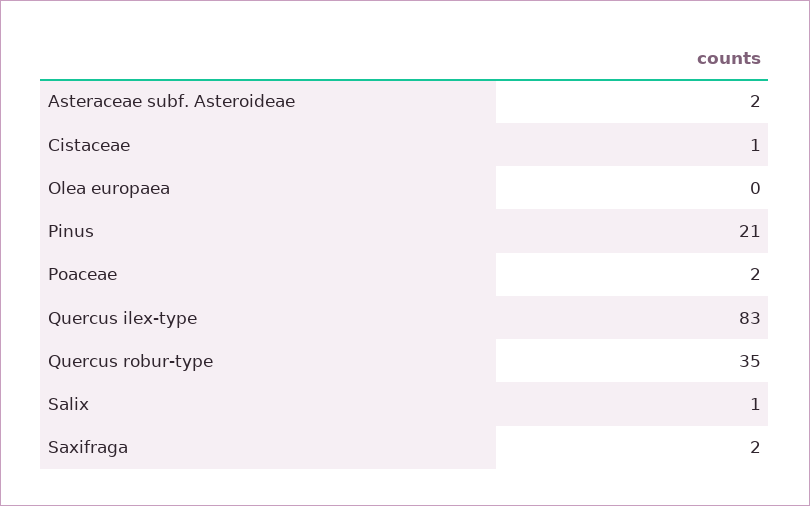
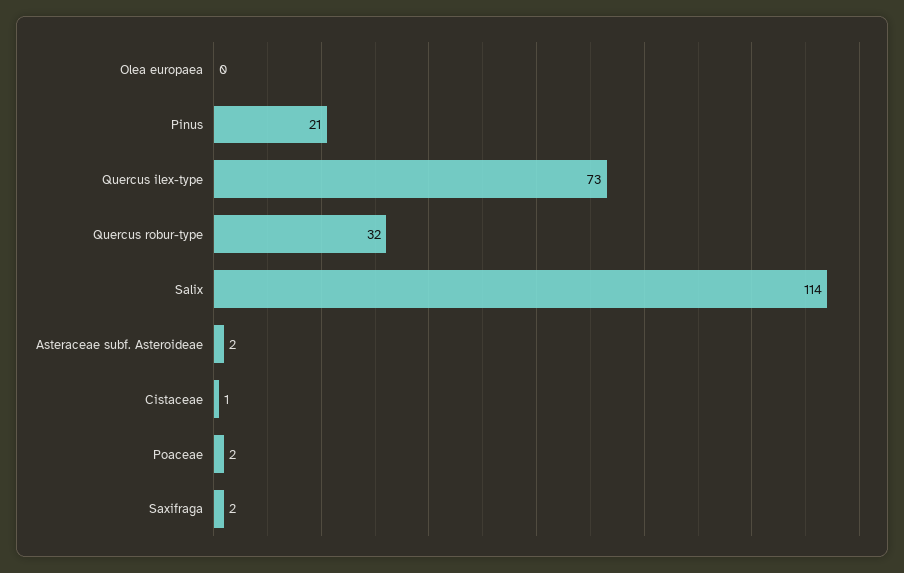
Quercus ilex-type: 83 -> 73
Quercus robur-type: 35 -> 32
Salix: 1 -> 114

